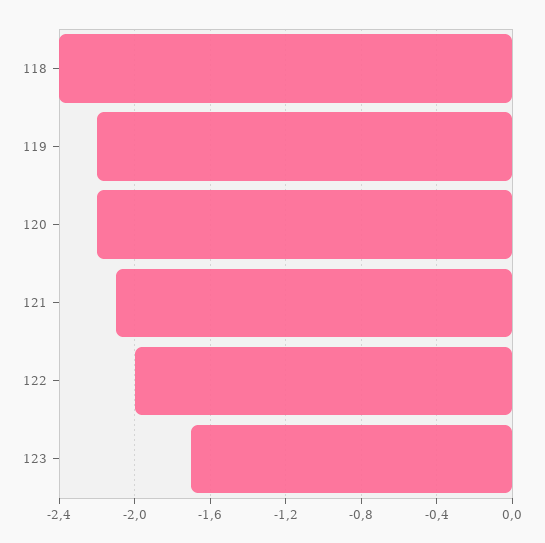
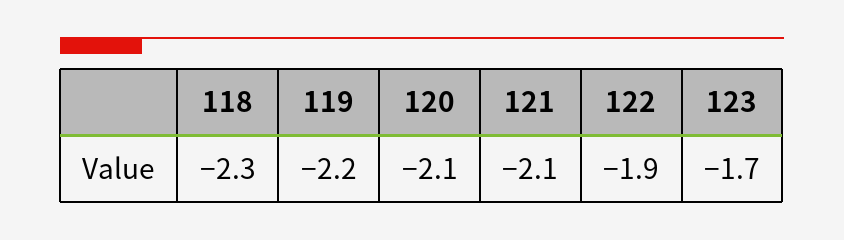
118: -2.4 -> -2.3
120: -2.2 -> -2.1
122: -2 -> -1.9

